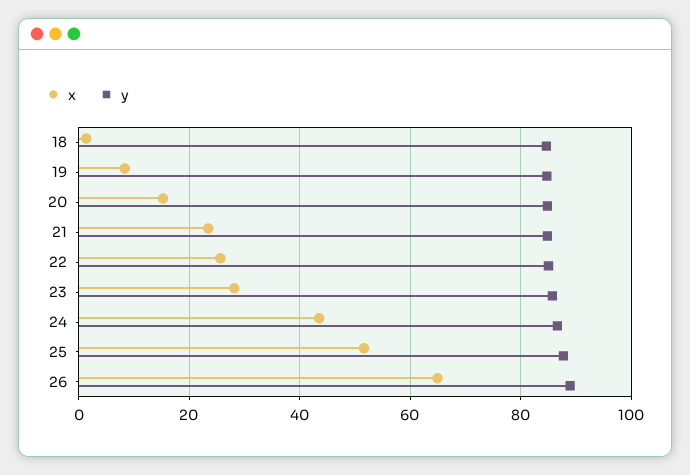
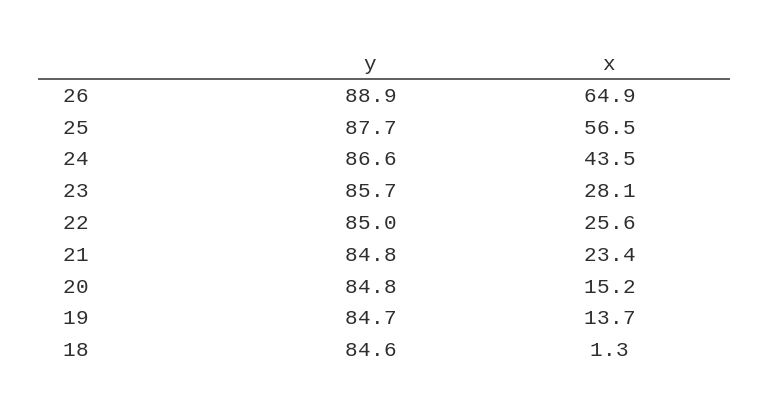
x, 19: 8 -> 13.7
x, 25: 52 -> 56.5

